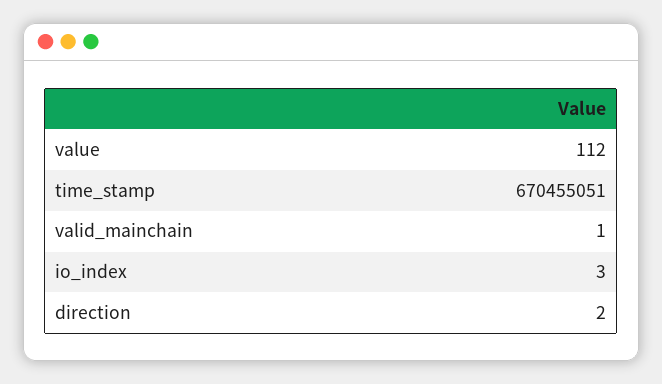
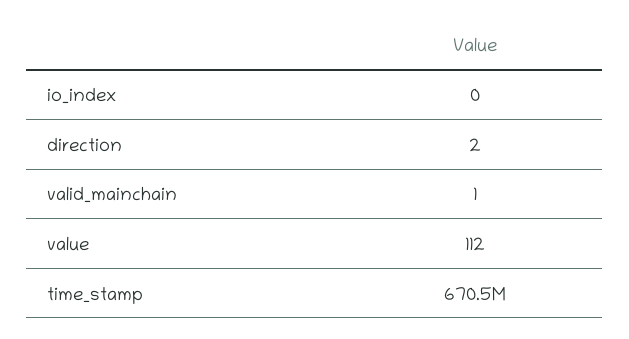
io_index: 3 -> 0

